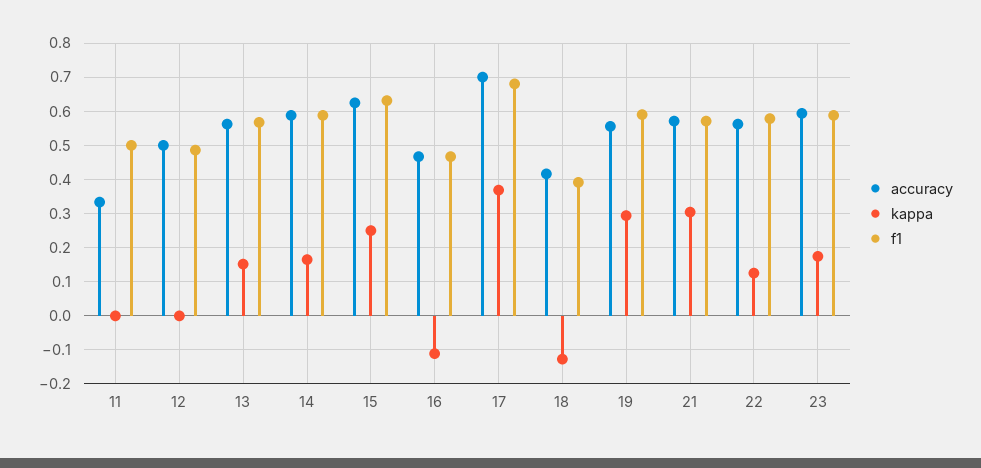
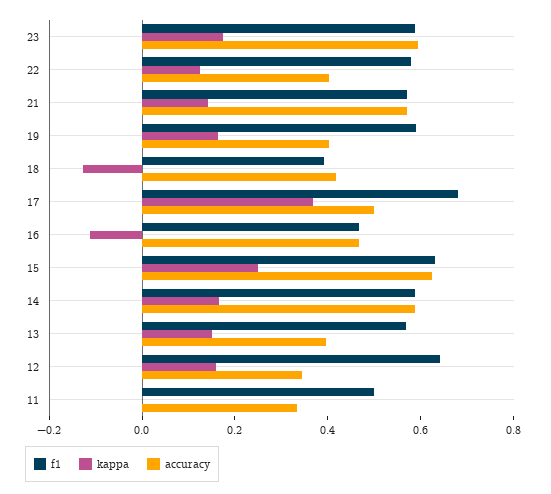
accuracy, 12: 0.5 -> 0.35
kappa, 12: 0 -> 0.15
f1, 12: 0.48 -> 0.65
accuracy, 13: 0.56 -> 0.4
accuracy, 17: 0.7 -> 0.5
accuracy, 19: 0.56 -> 0.4
kappa, 19: 0.3 -> 0.15
kappa, 21: 0.3 -> 0.15
accuracy, 22: 0.56 -> 0.4

